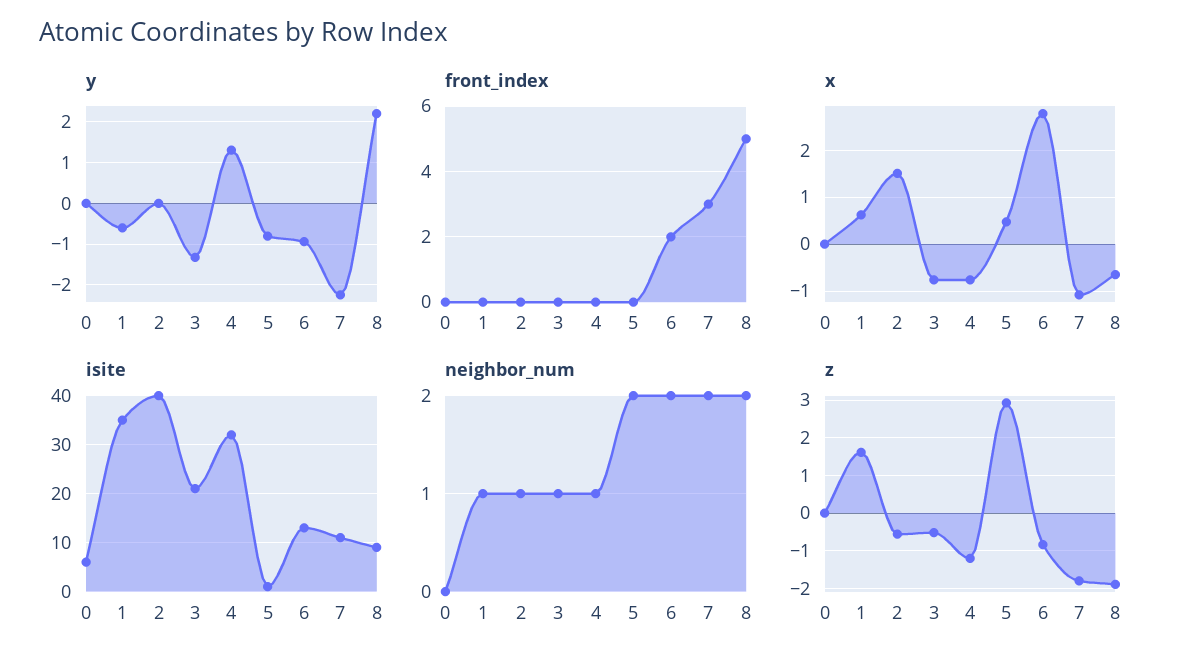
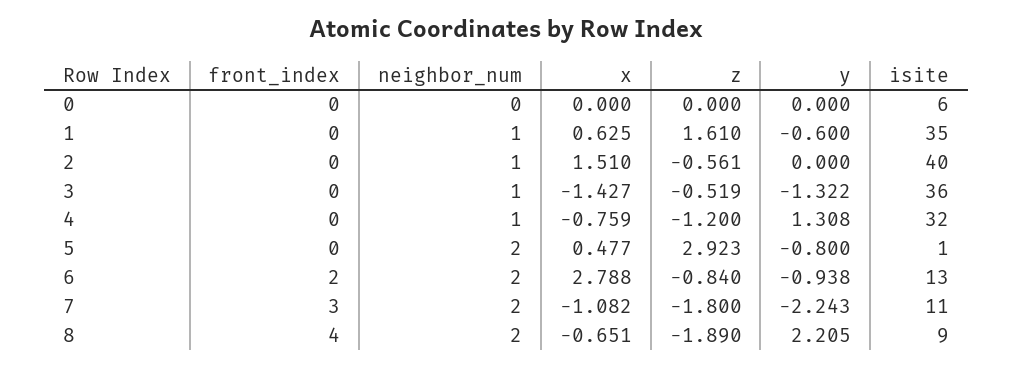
front_index, 8: 5 -> 4
x, 3: -0.8 -> -1.427
isite, 3: 20 -> 36

